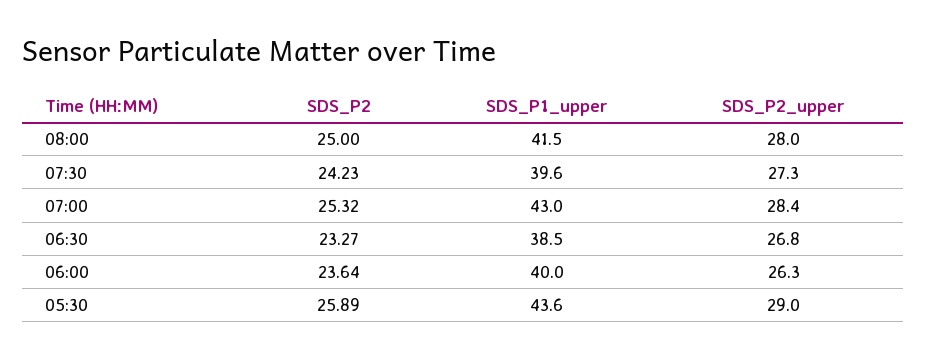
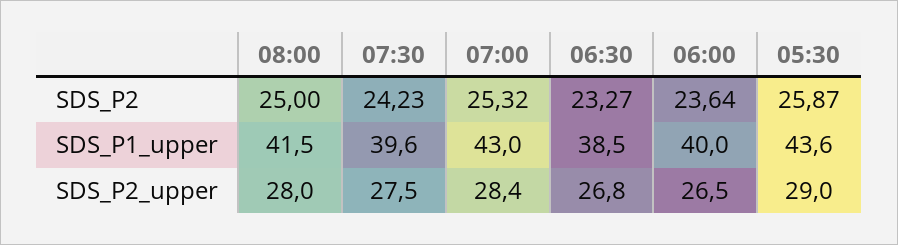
SDS_P2_upper, 07:30: 27.3 -> 27.5
SDS_P2_upper, 06:00: 26.3 -> 26.5
SDS_P2, 05:30: 25.89 -> 25.87

